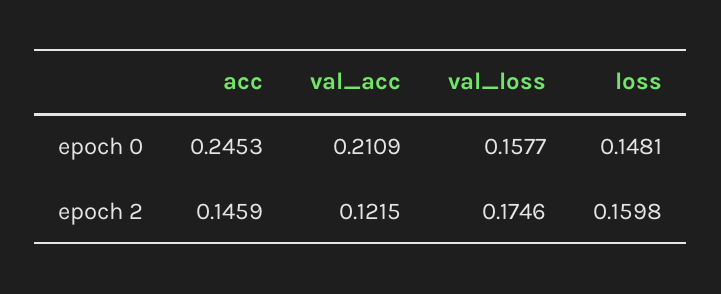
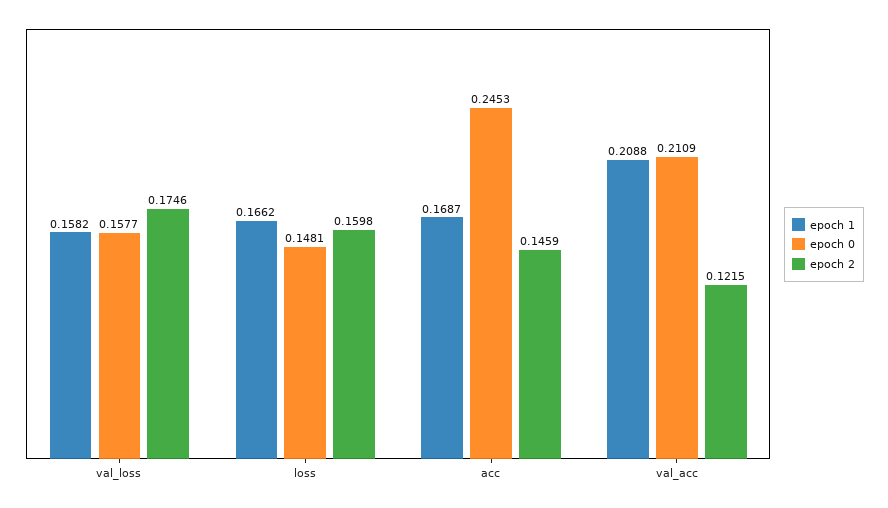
epoch 1, val_loss: none -> 0.1582
epoch 1, loss: none -> 0.1662
epoch 1, acc: none -> 0.1687
epoch 1, val_acc: none -> 0.2088

